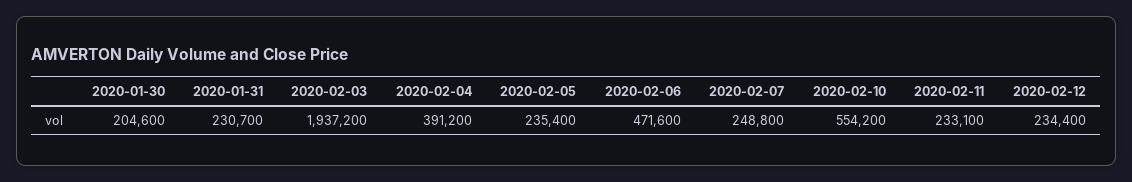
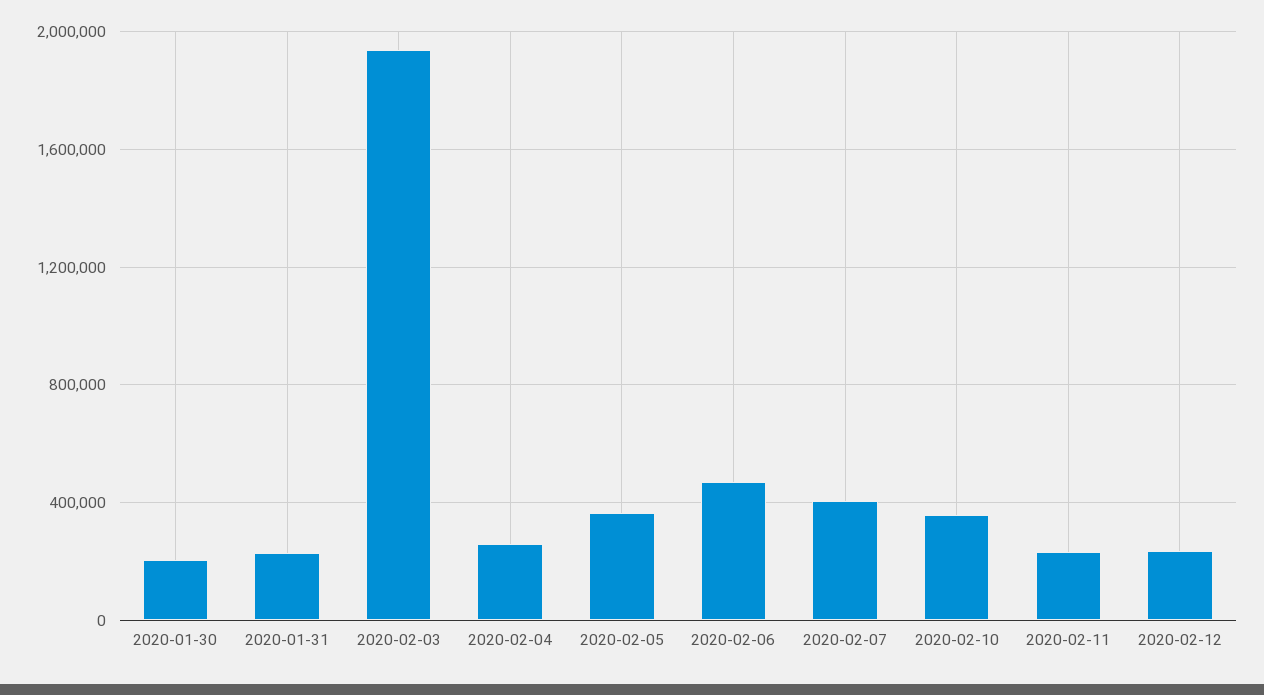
2020-02-04: 391200 -> 250000
2020-02-05: 235400 -> 350000
2020-02-07: 248800 -> 400000
2020-02-10: 554200 -> 350000

